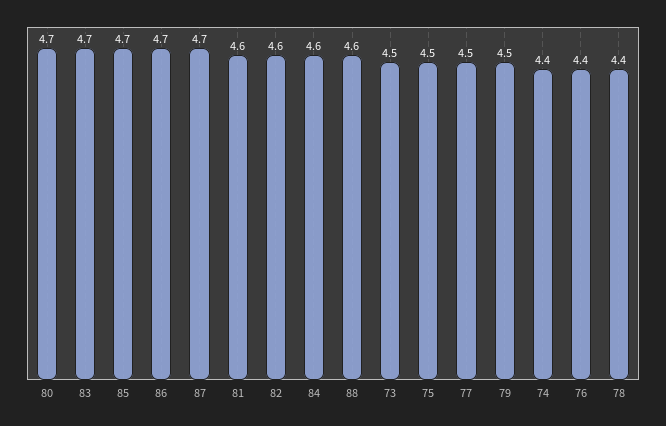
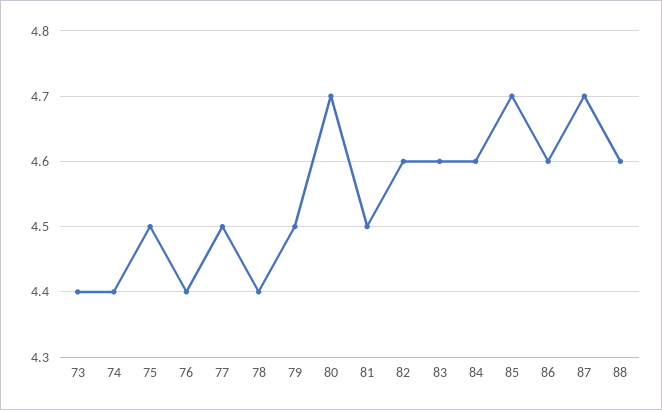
83: 4.7 -> 4.6
86: 4.7 -> 4.6
81: 4.6 -> 4.5
73: 4.5 -> 4.4

